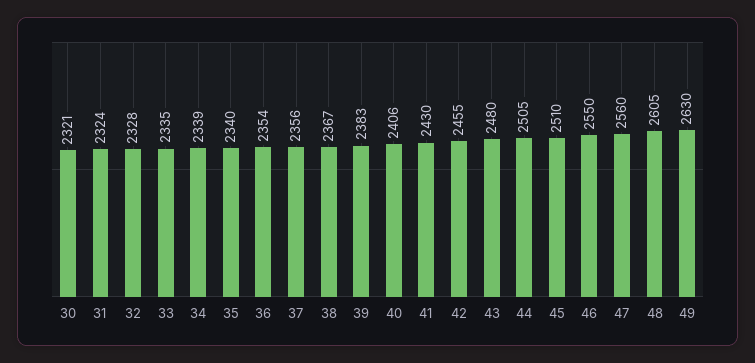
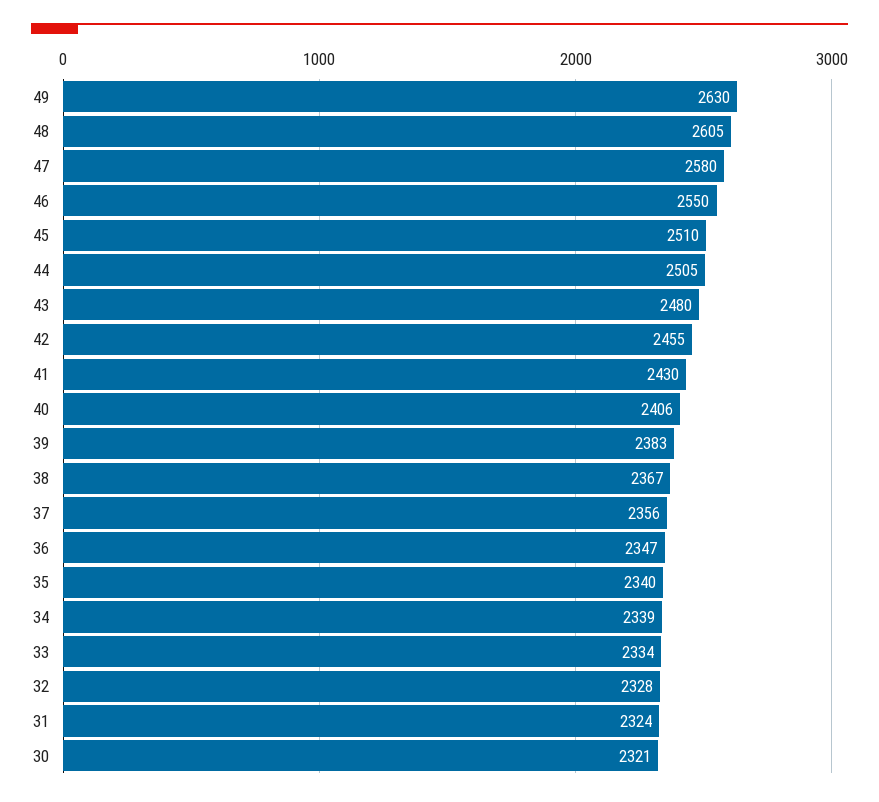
33: 2335 -> 2334
36: 2354 -> 2347
47: 2560 -> 2580

